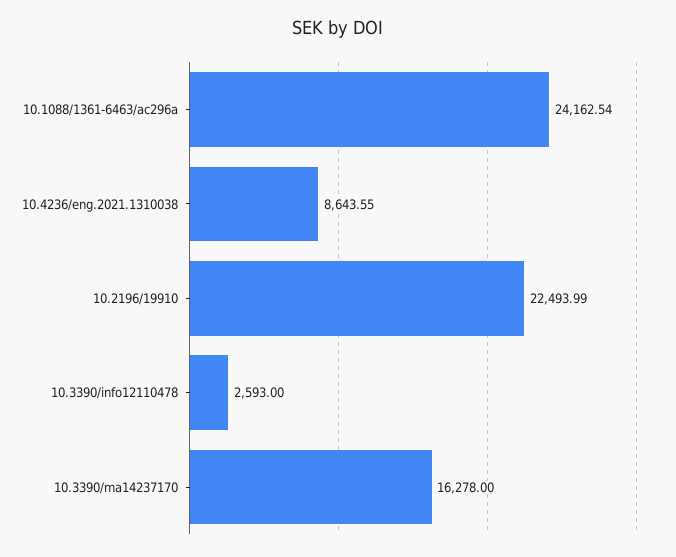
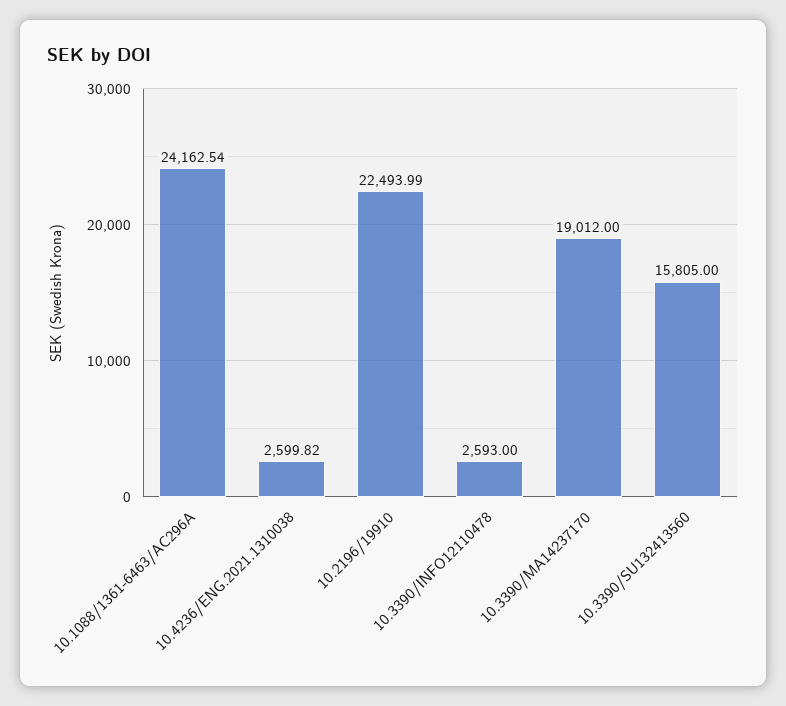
10.4236/eng.2021.1310038: 8643.55 -> 2599.82
10.3390/ma14237170: 16278 -> 19012
10.3390/SU132413560: none -> 15805

